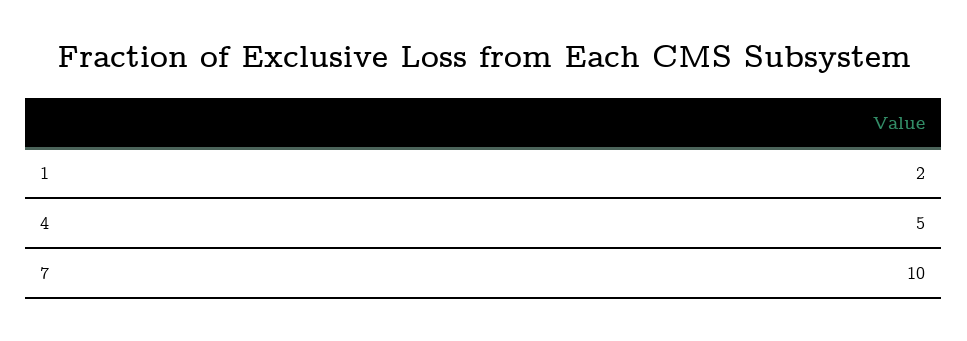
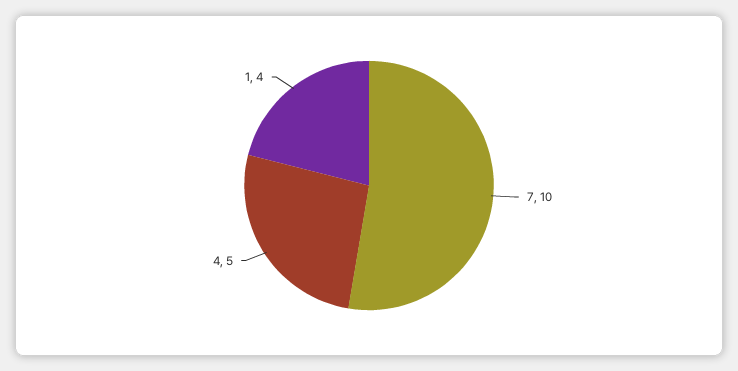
1: 2 -> 4

